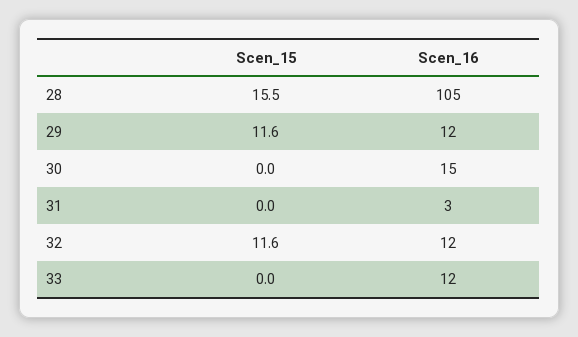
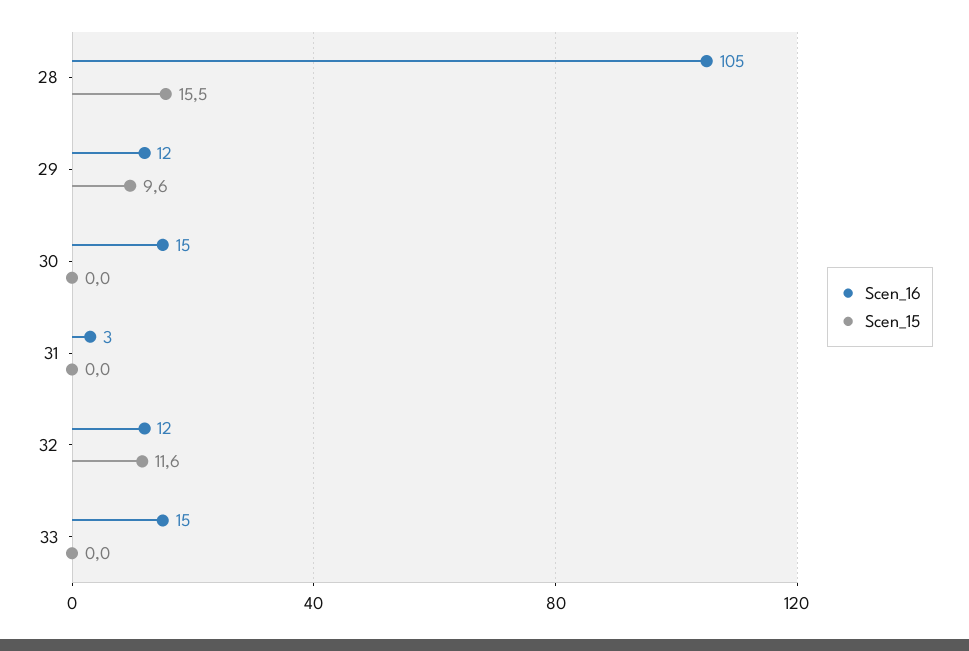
Scen_15, 29: 11.6 -> 9.6
Scen_16, 33: 12 -> 15

